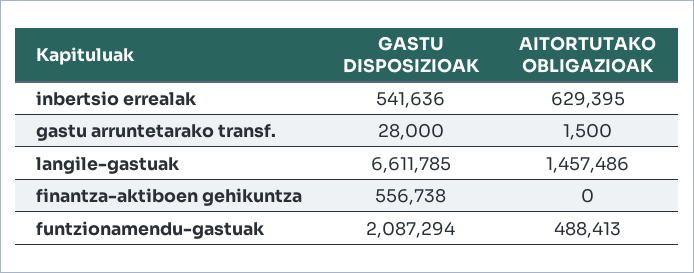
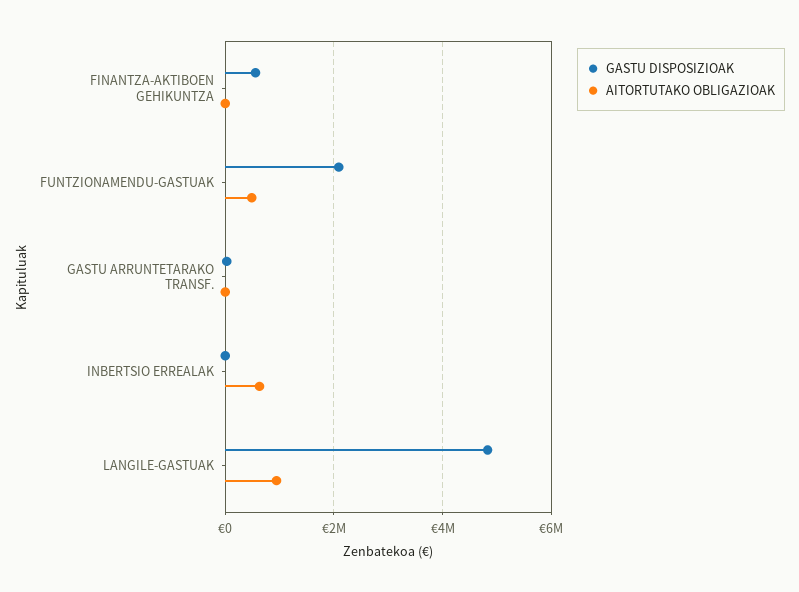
GASTU DISPOSIZIOAK, inbertsio errealak: 541636 -> 0
GASTU DISPOSIZIOAK, langile-gastuak: 6611785 -> 4800000
AITORTUTAKO OBLIGAZIOAK, langile-gastuak: 1457486 -> 1000000

